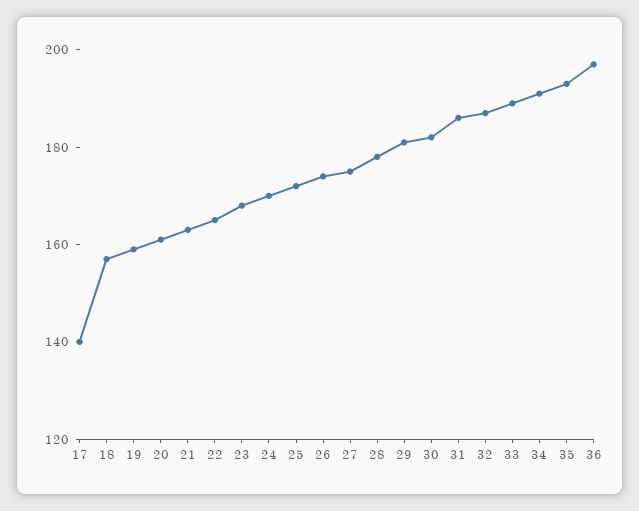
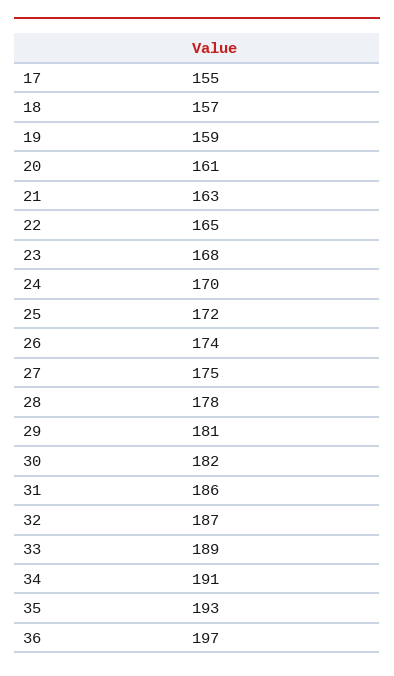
17: 140 -> 155

